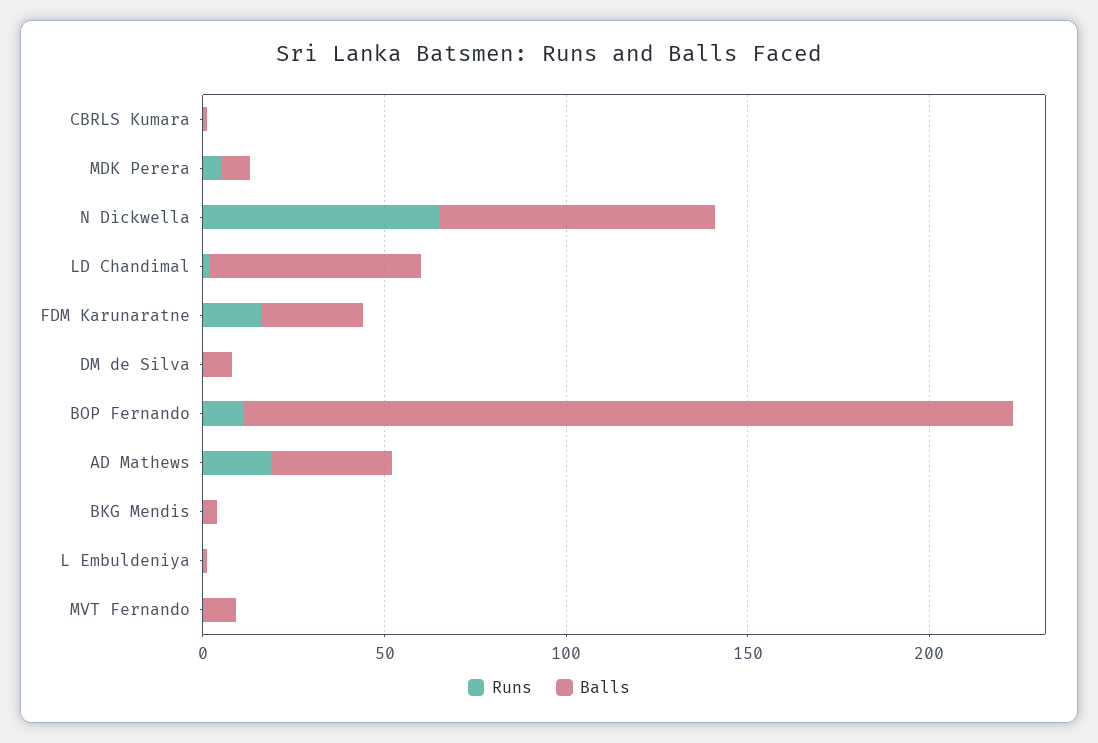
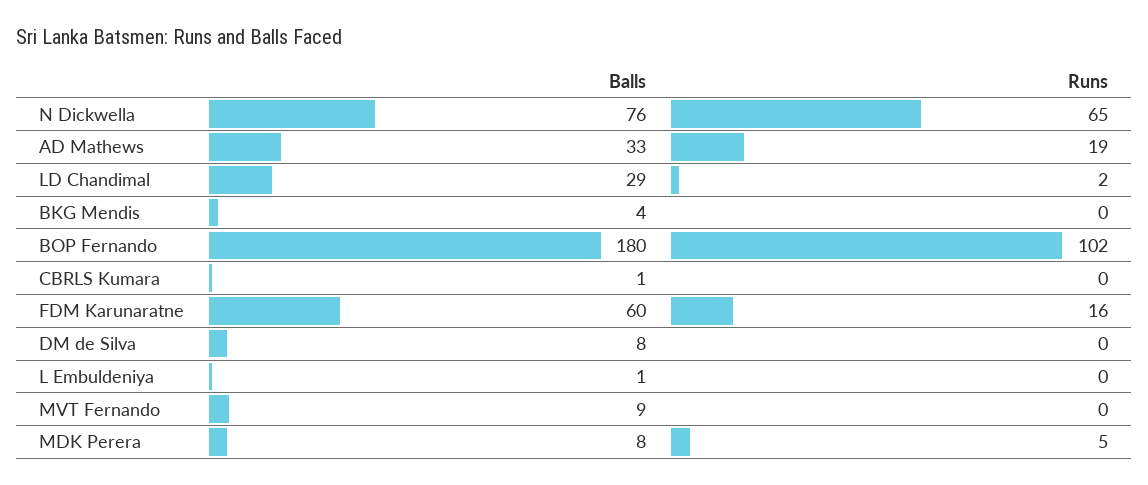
Balls, LD Chandimal: 60 -> 29
Balls, FDM Karunaratne: 30 -> 60
Runs, BOP Fernando: 10 -> 102
Balls, BOP Fernando: 210 -> 180

